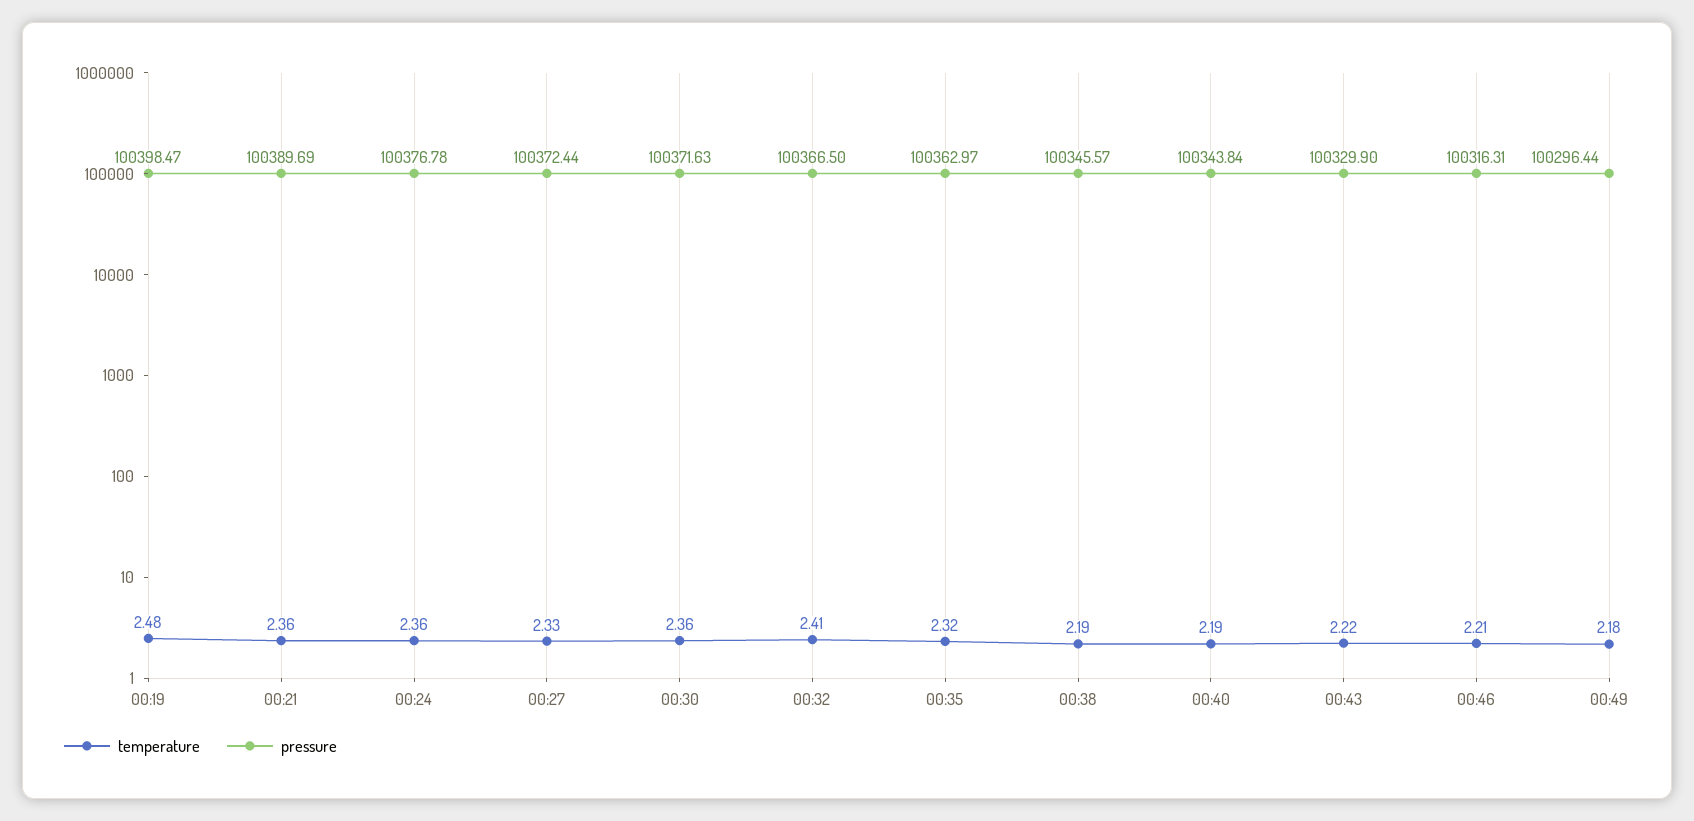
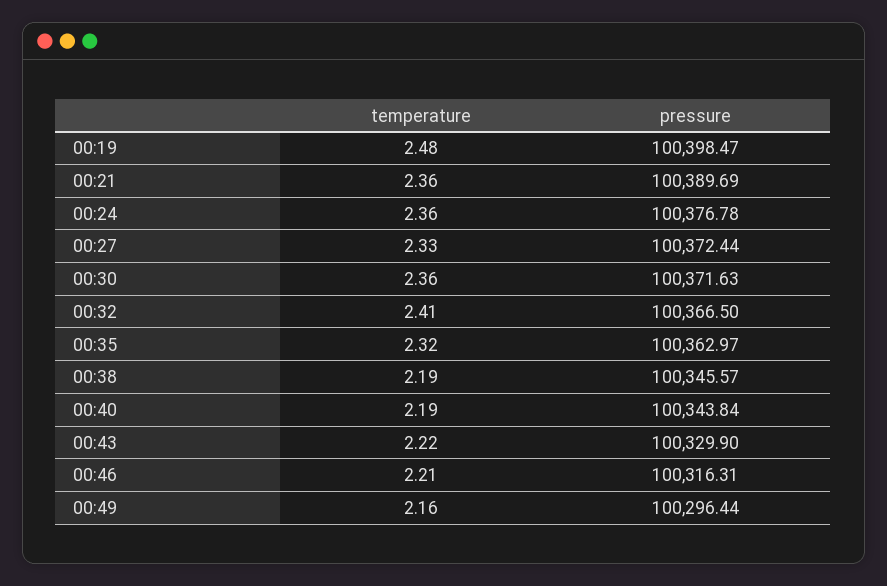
temperature, 00:49: 2.18 -> 2.16

